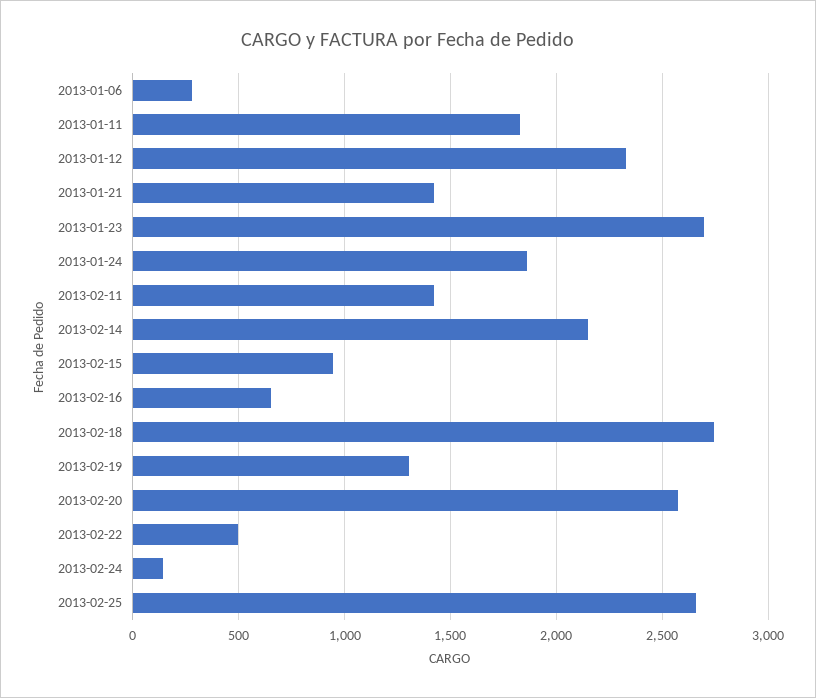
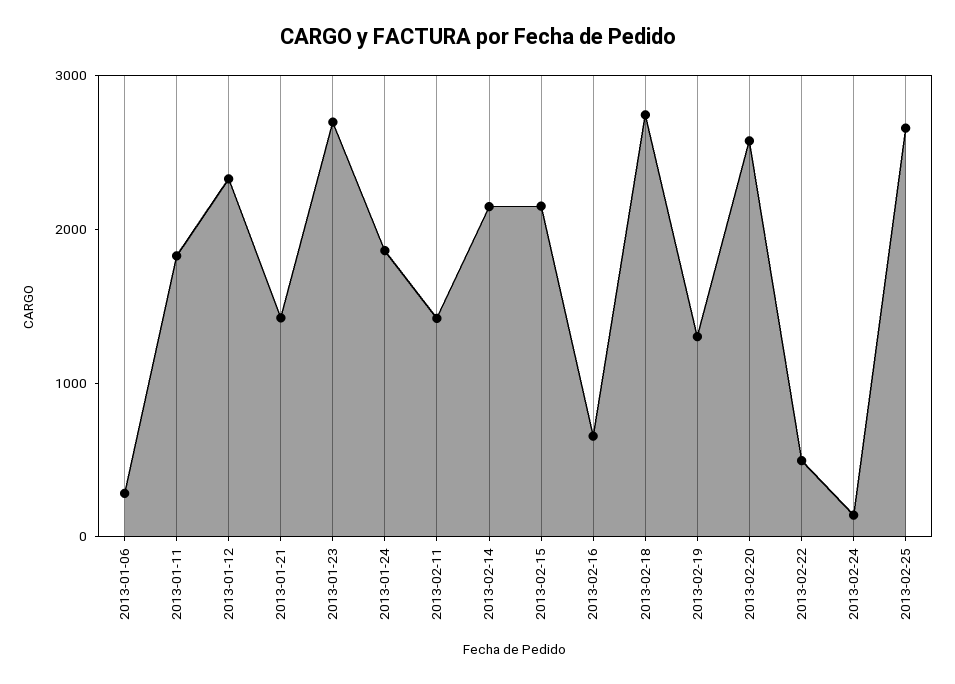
2013-02-15: 950 -> 2200

